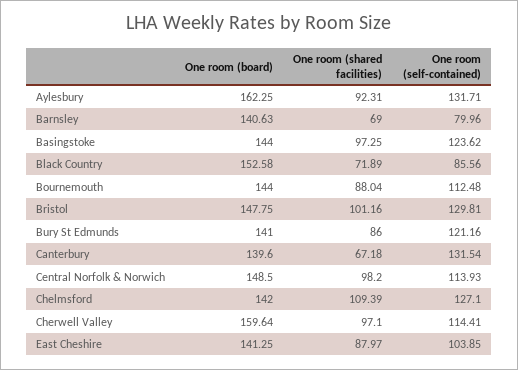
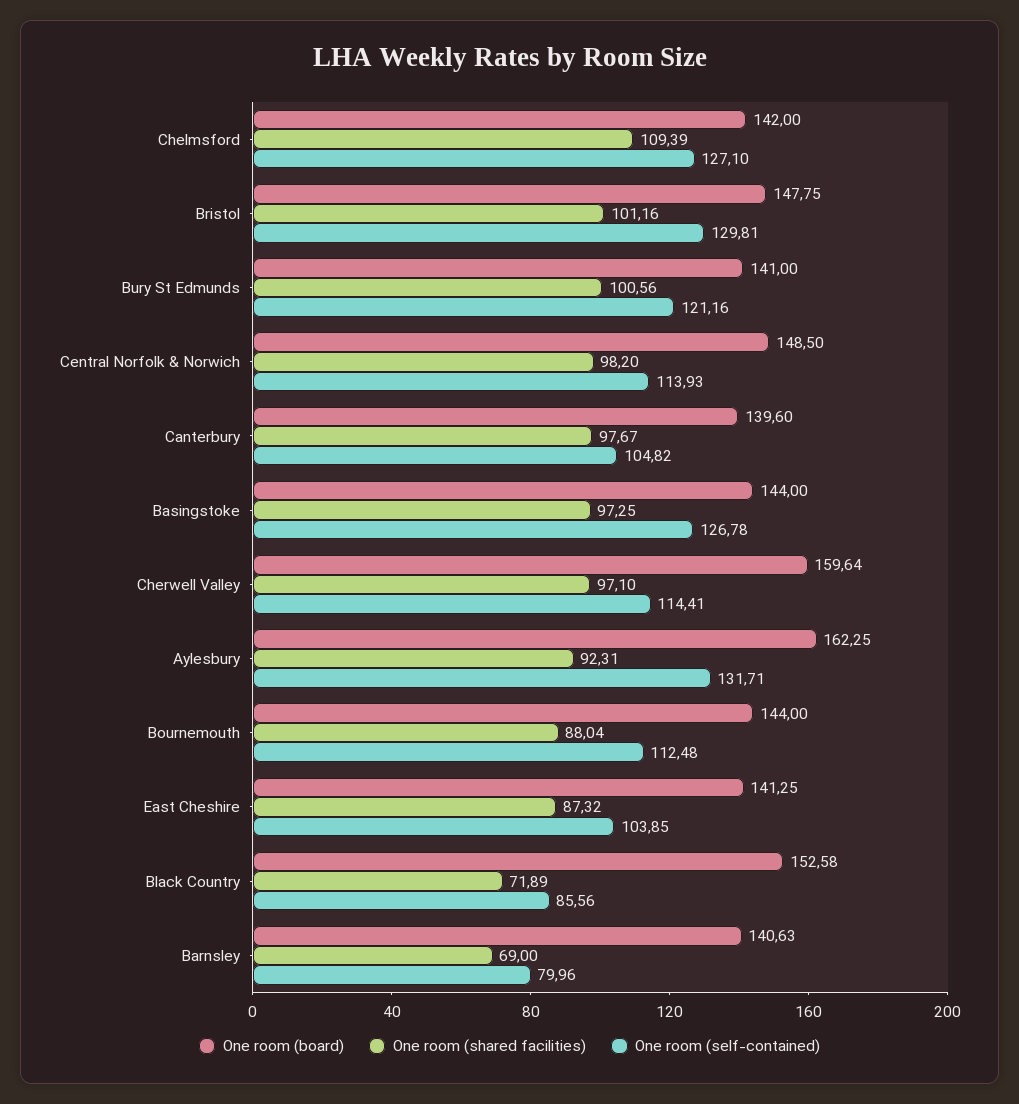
One room (self-contained), Basingstoke: 123.62 -> 126.78
One room (shared facilities), Bury St Edmunds: 86 -> 100.56
One room (shared facilities), Canterbury: 67.18 -> 97.67
One room (self-contained), Canterbury: 131.54 -> 104.82
One room (shared facilities), East Cheshire: 87.97 -> 87.32

